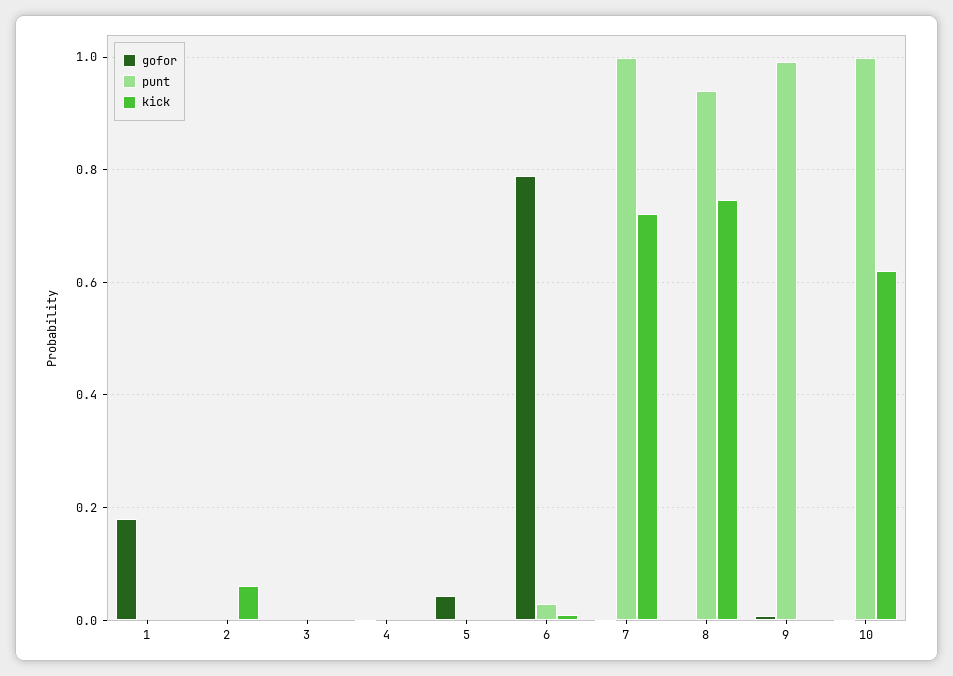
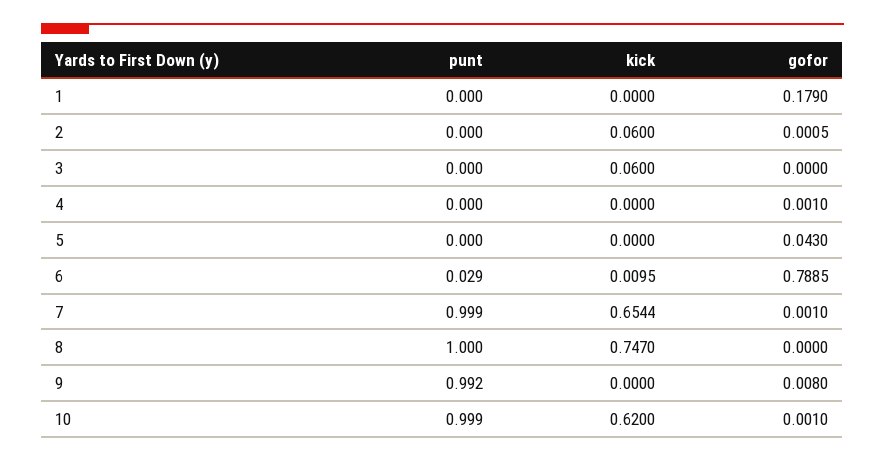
kick, 3: 0 -> 0.06
kick, 7: 0.72 -> 0.6544
punt, 8: 0.94 -> 1

